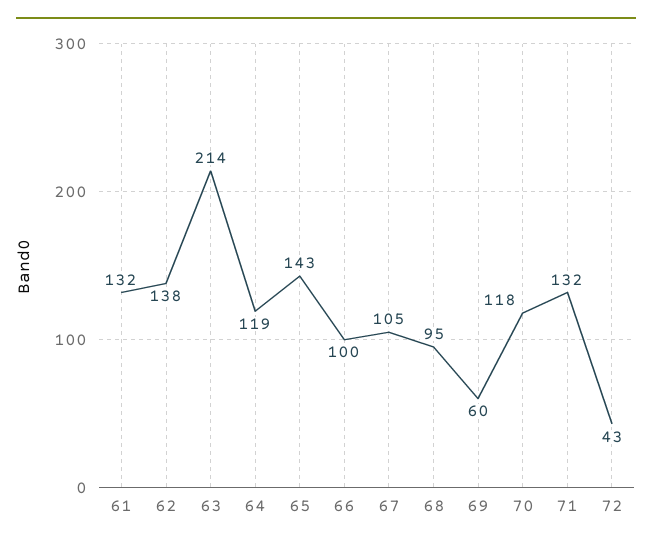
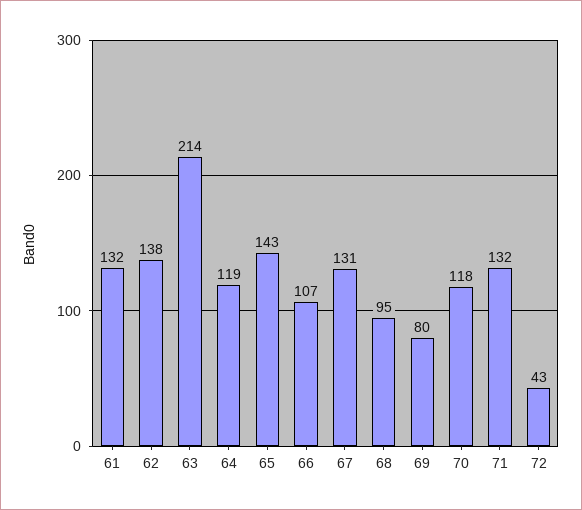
66: 100 -> 107
67: 105 -> 131
69: 60 -> 80

